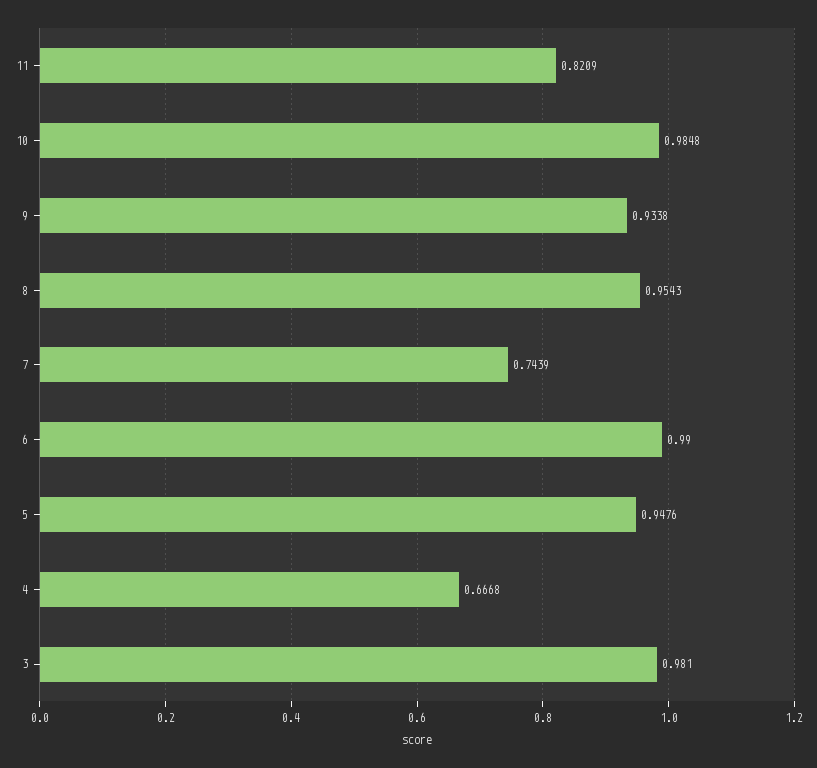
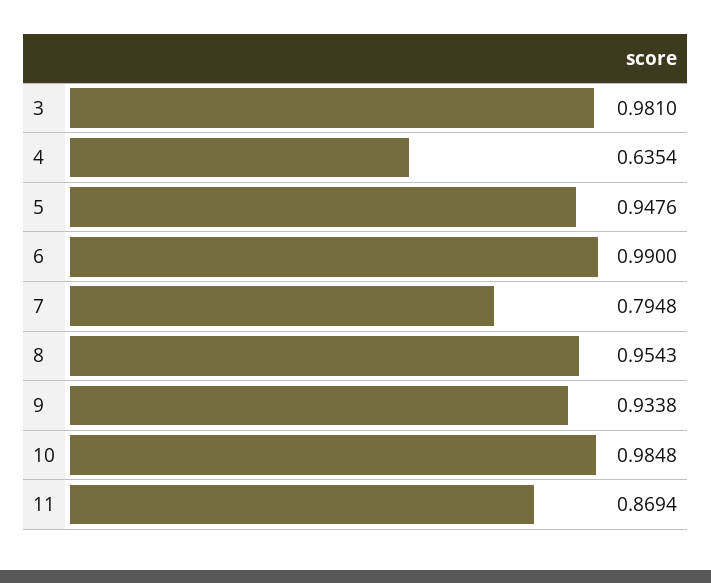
11: 0.8209 -> 0.8694
7: 0.7439 -> 0.7948
4: 0.6668 -> 0.6354

